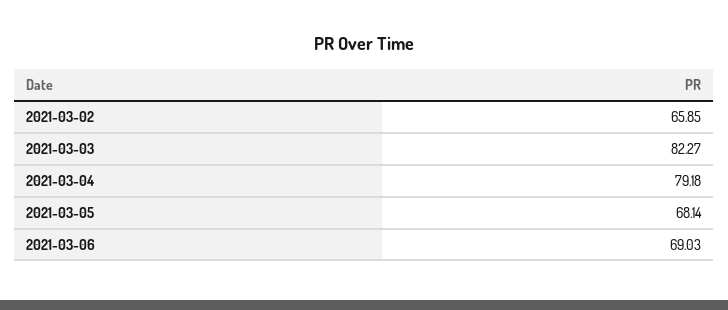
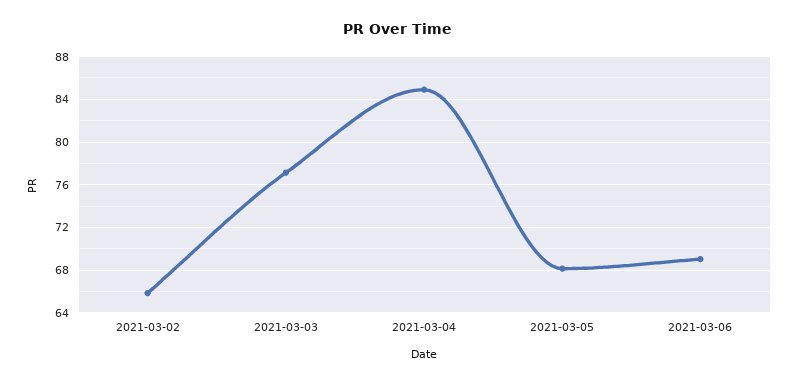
2021-03-03: 82.27 -> 77
2021-03-04: 79.18 -> 85

